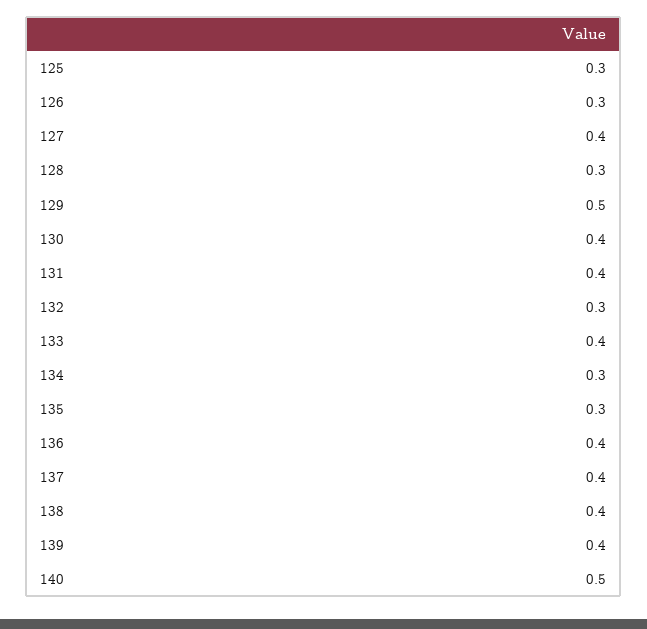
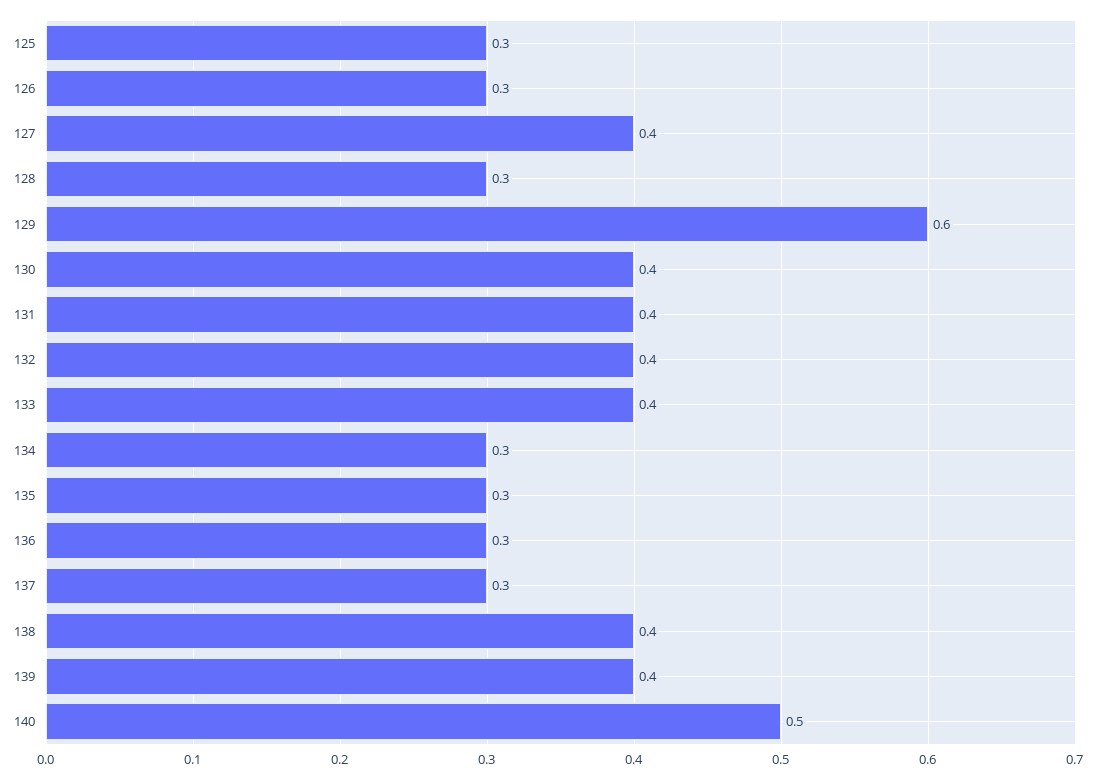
129: 0.5 -> 0.6
132: 0.3 -> 0.4
136: 0.4 -> 0.3
137: 0.4 -> 0.3

